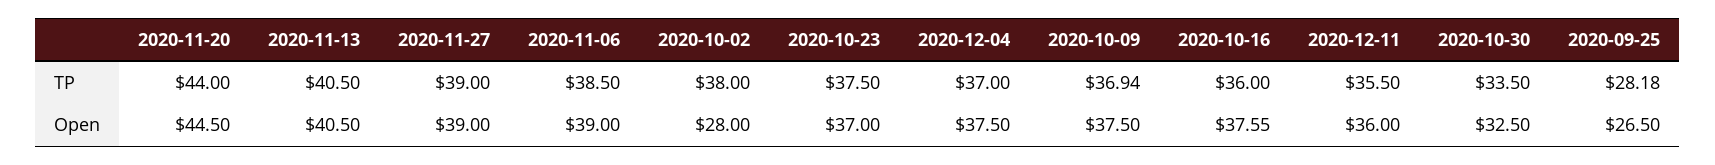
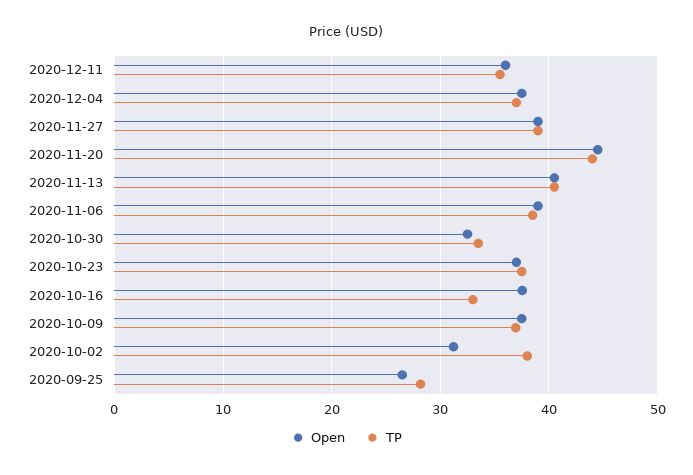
TP, 2020-10-16: 36 -> 33
Open, 2020-10-02: 28 -> 31

